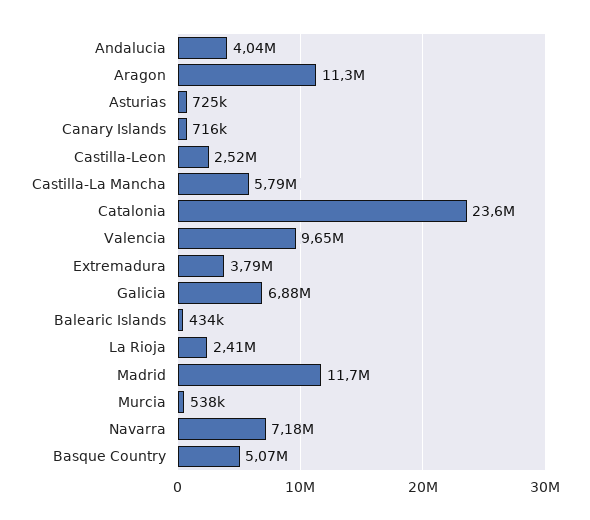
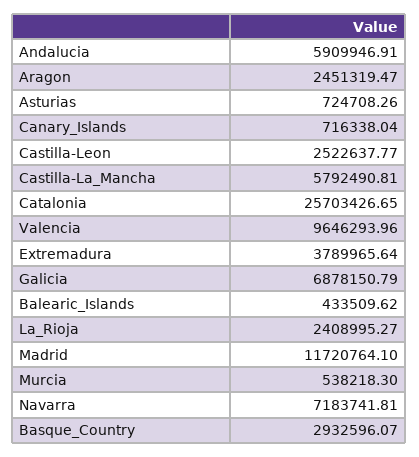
Andalucia: 4040000 -> 5909946.91
Aragon: 11300000 -> 2451319.47
Catalonia: 23600000 -> 25703426.65
Basque Country: 5070000 -> 2932596.07

